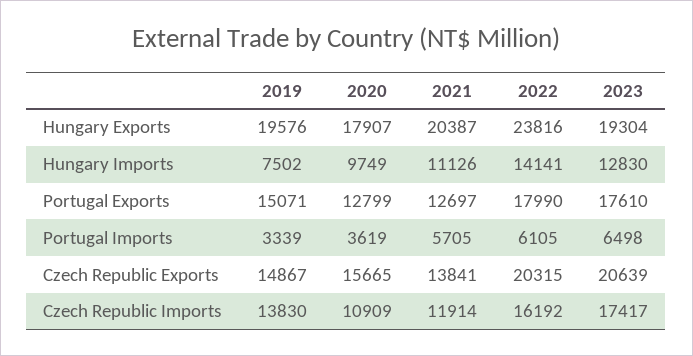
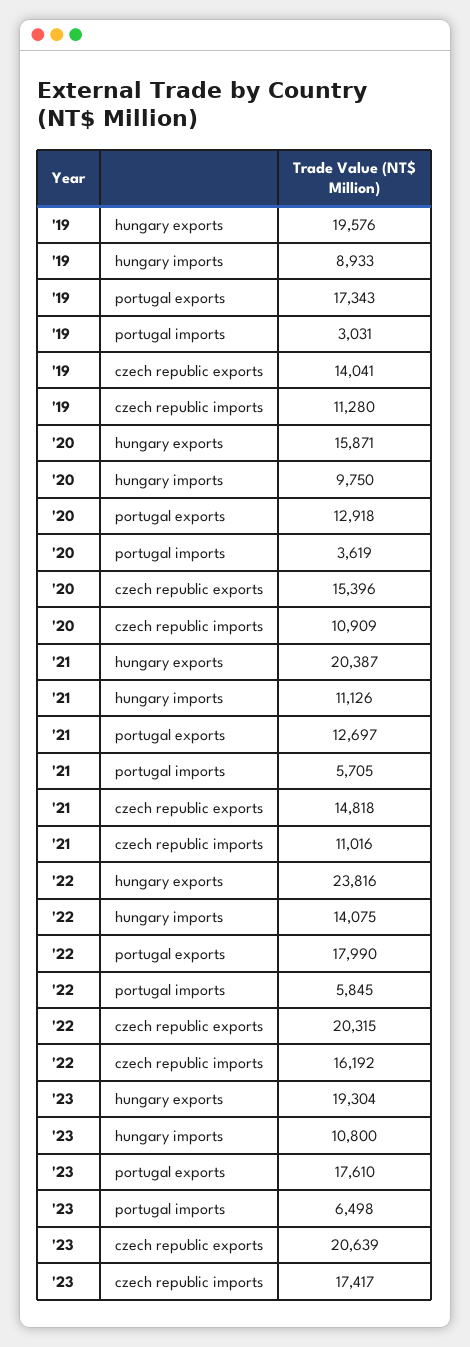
2020, Hungary Exports: 17907 -> 15871
2019, Hungary Imports: 7502 -> 8933
2020, Hungary Imports: 9749 -> 9750
2022, Hungary Imports: 14141 -> 14075
2023, Hungary Imports: 12830 -> 10800
2019, Portugal Exports: 15071 -> 17343
2020, Portugal Exports: 12799 -> 12918
2019, Portugal Imports: 3339 -> 3031
2022, Portugal Imports: 6105 -> 5845
2019, Czech Republic Exports: 14867 -> 14041
2020, Czech Republic Exports: 15665 -> 15396
2021, Czech Republic Exports: 13841 -> 14818
2019, Czech Republic Imports: 13830 -> 11280
2021, Czech Republic Imports: 11914 -> 11016

